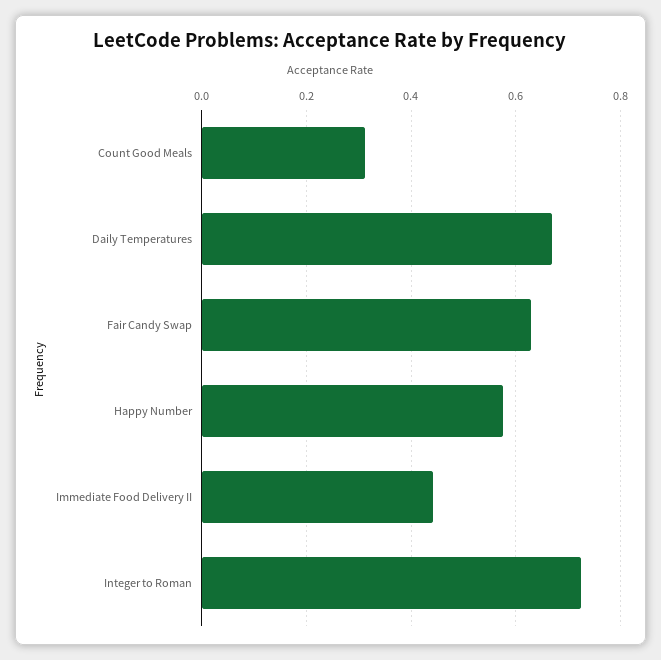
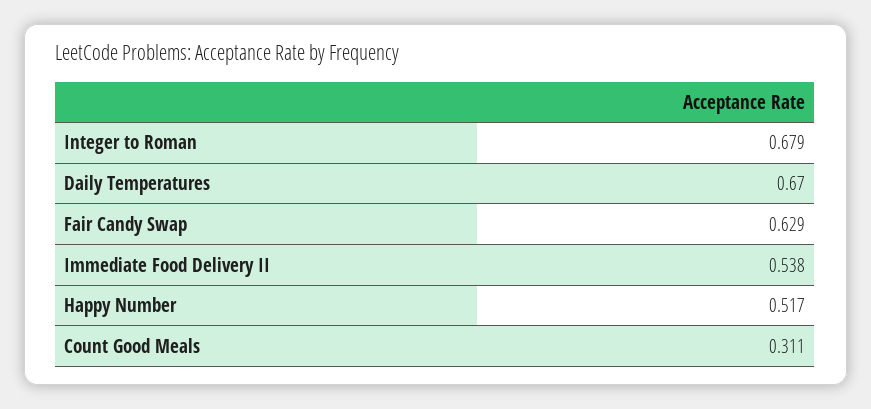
Happy Number: 0.58 -> 0.517
Immediate Food Delivery II: 0.44 -> 0.538
Integer to Roman: 0.72 -> 0.679

